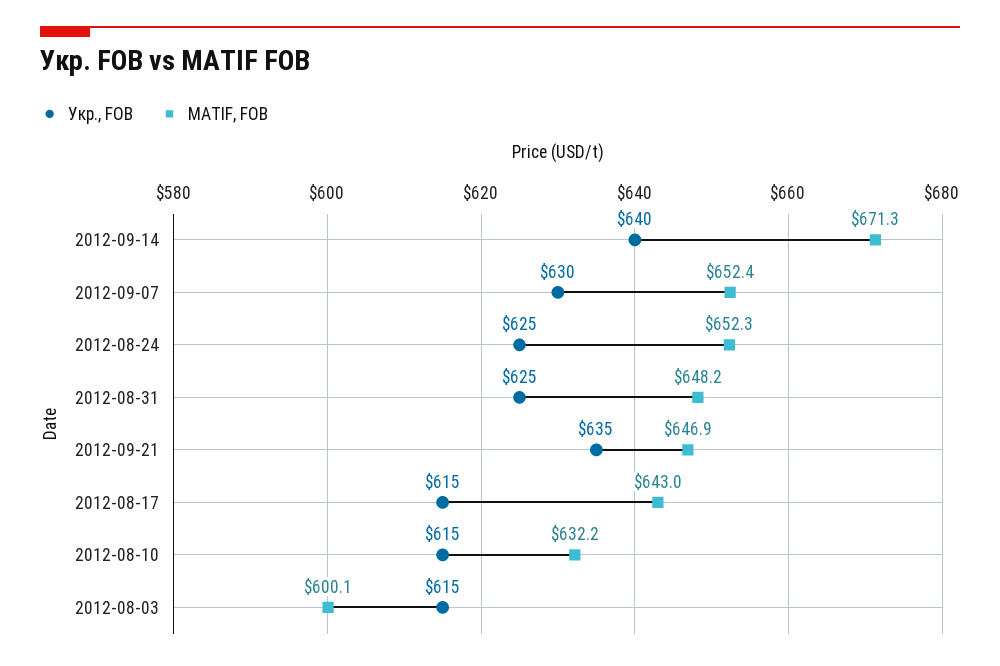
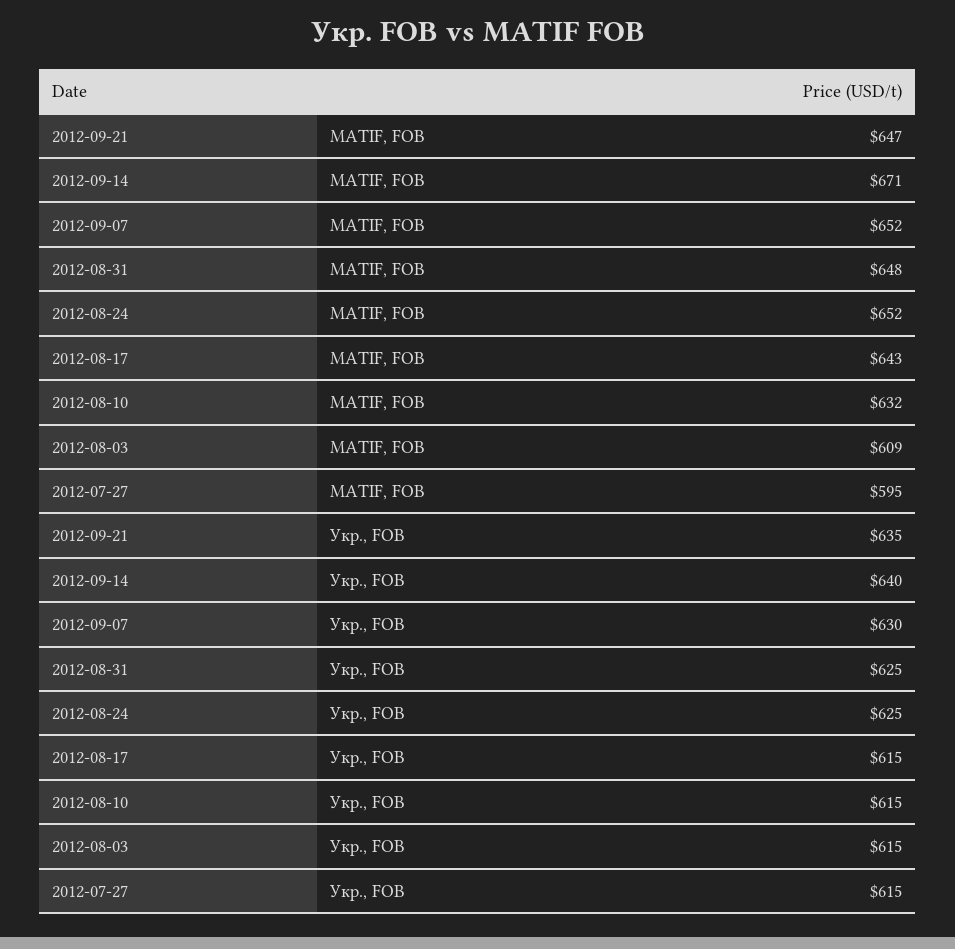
MATIF, FOB, 2012-08-03: 600.1 -> 609
MATIF, FOB, 2012-07-27: none -> 595
Укр., FOB, 2012-07-27: none -> 615

